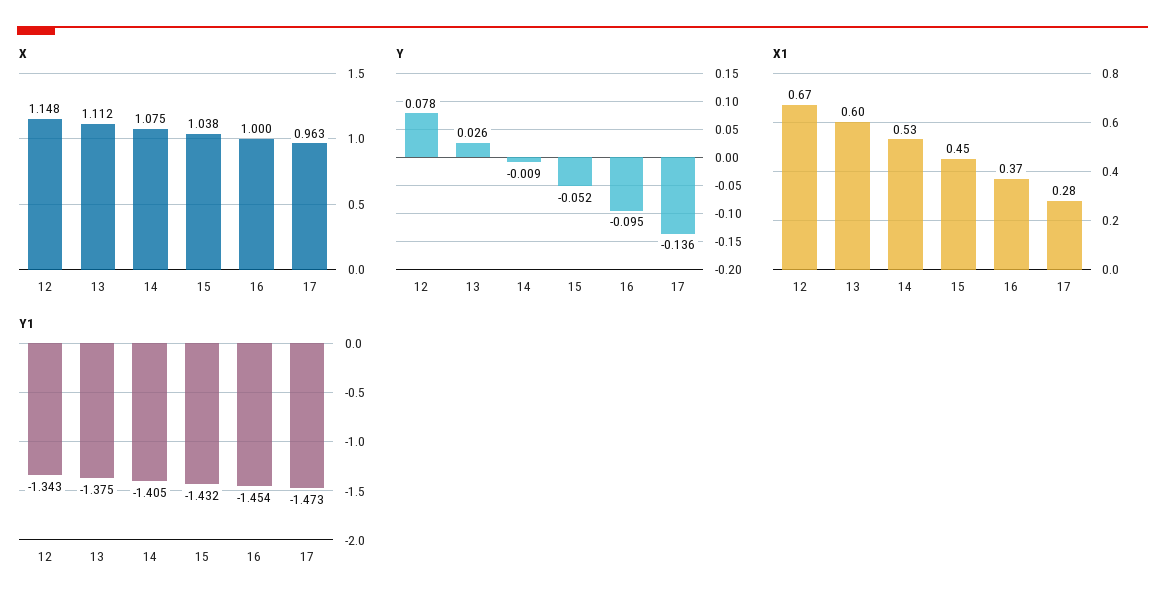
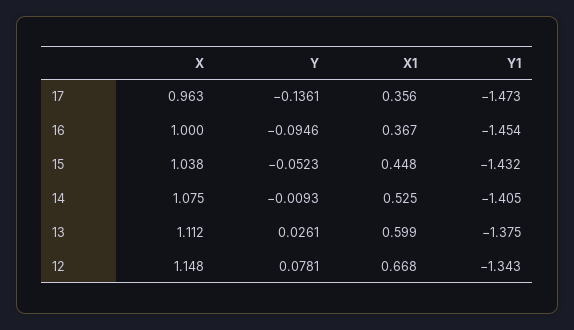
X1, 17: 0.28 -> 0.356

